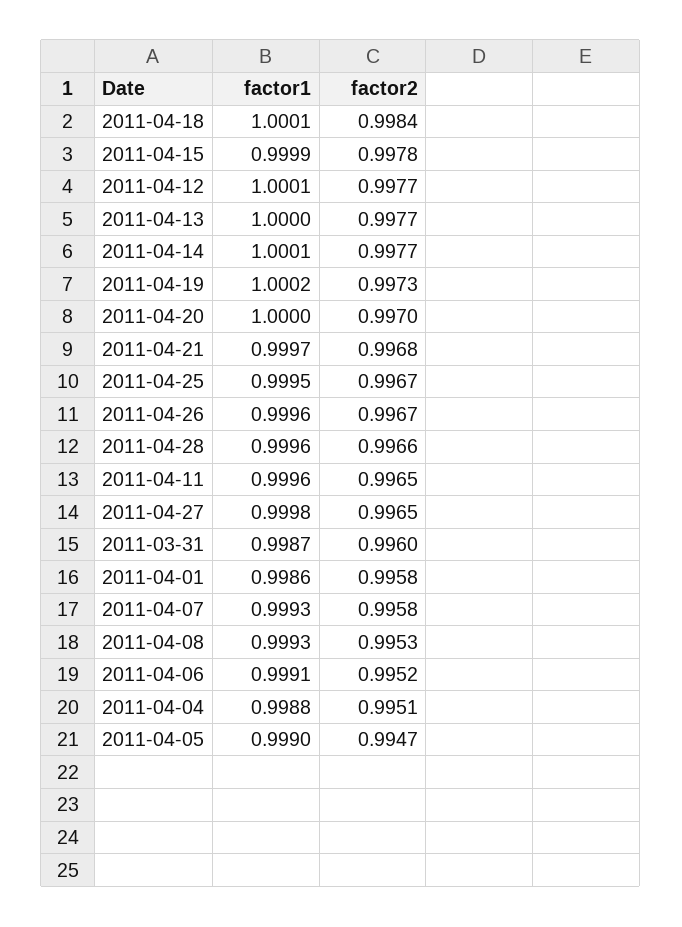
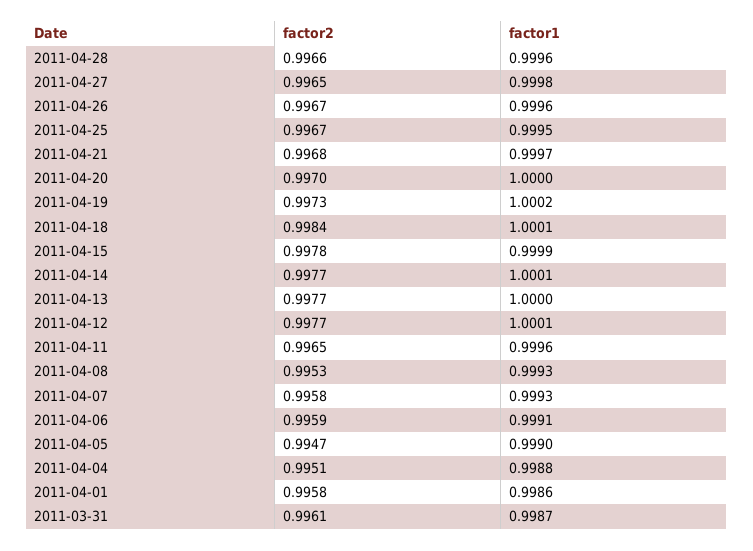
factor2, 2011-03-31: 0.996 -> 0.9961
factor2, 2011-04-06: 0.9952 -> 0.9959

